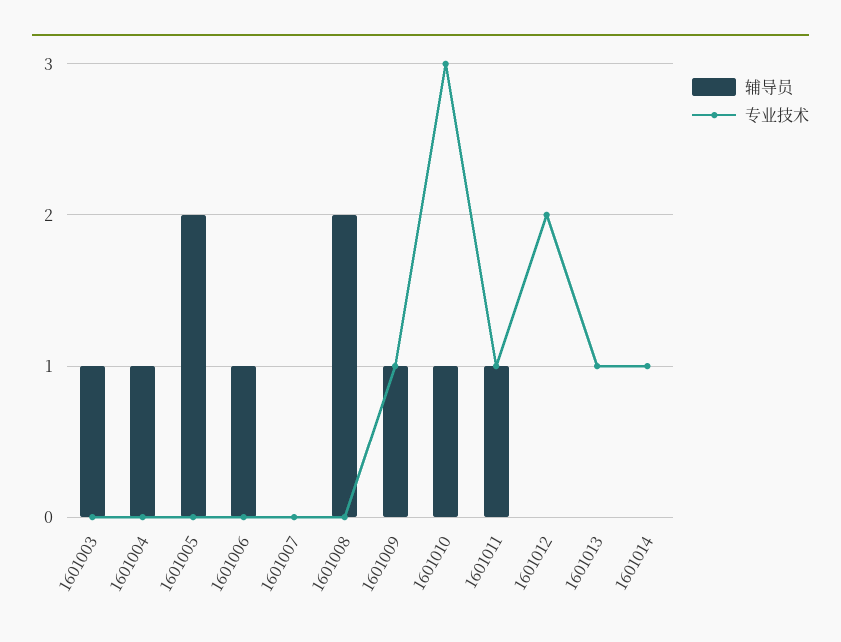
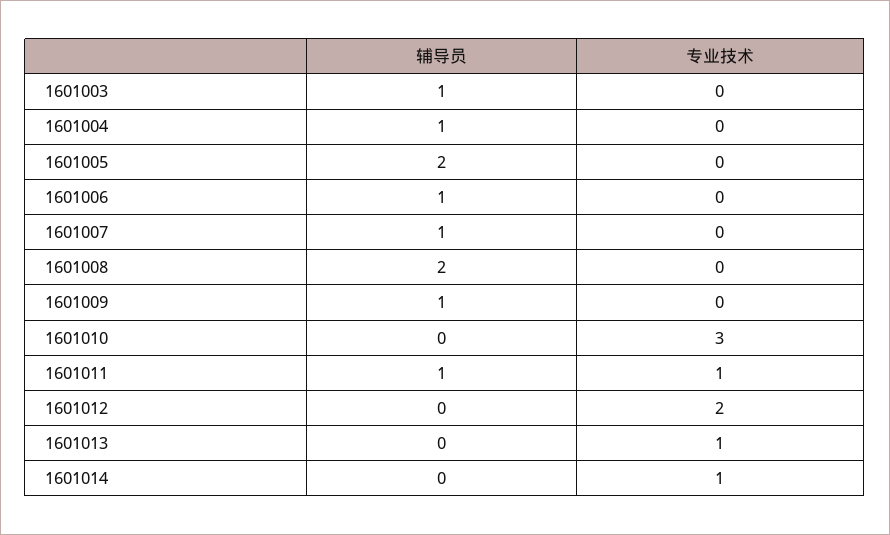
辅导员, 1601007: 0 -> 1
专业技术, 1601009: 1 -> 0
辅导员, 1601010: 1 -> 0

